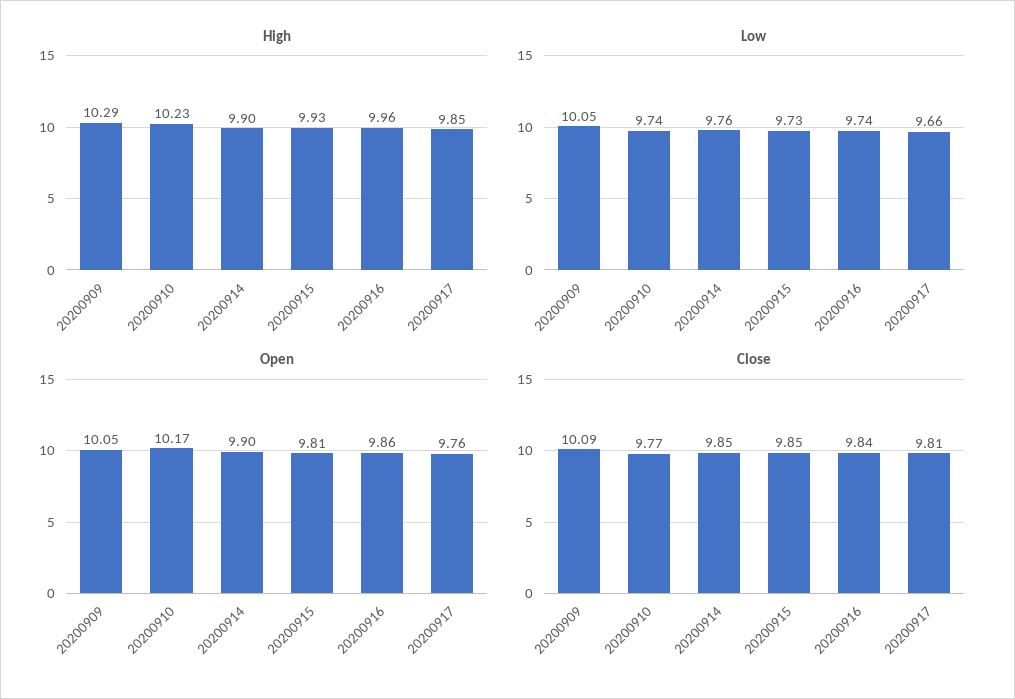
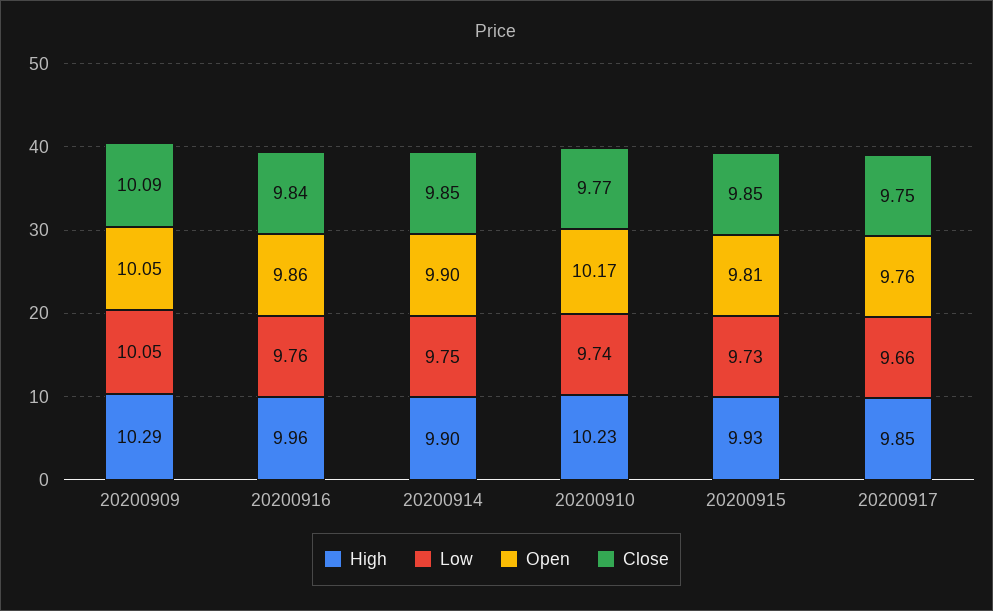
Low, 20200914: 9.76 -> 9.75
Low, 20200916: 9.74 -> 9.76
Close, 20200917: 9.81 -> 9.75

